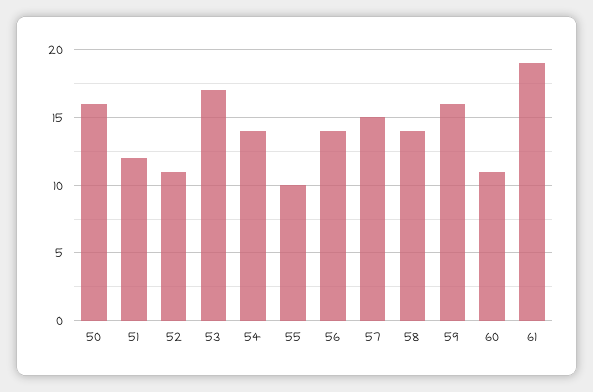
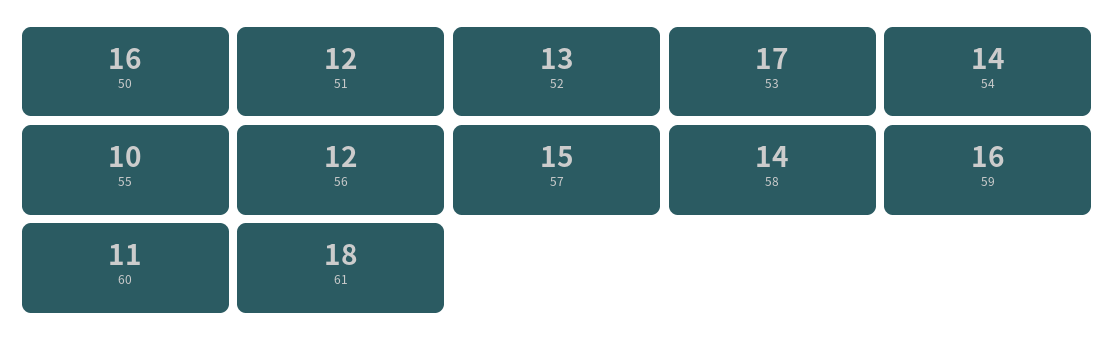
52: 11 -> 13
56: 14 -> 12
61: 19 -> 18

